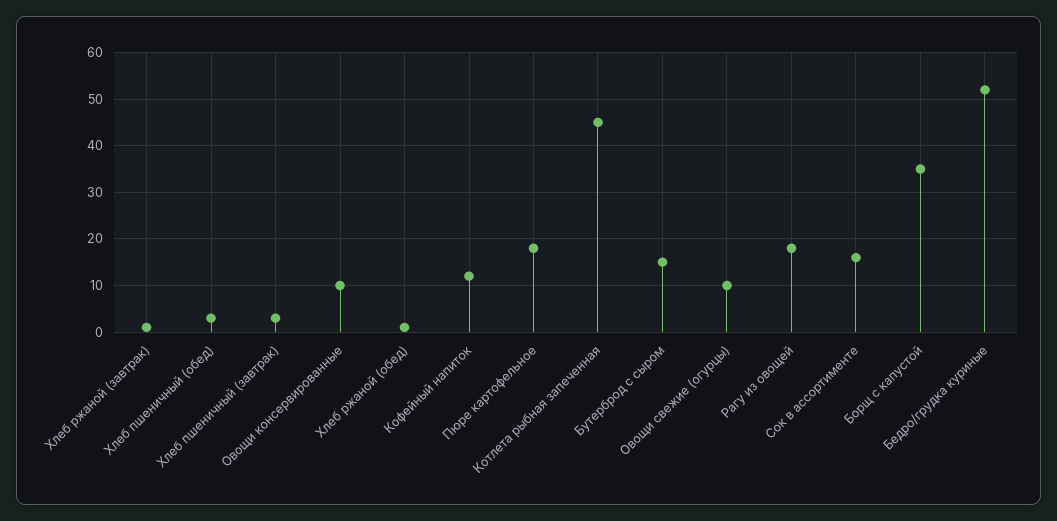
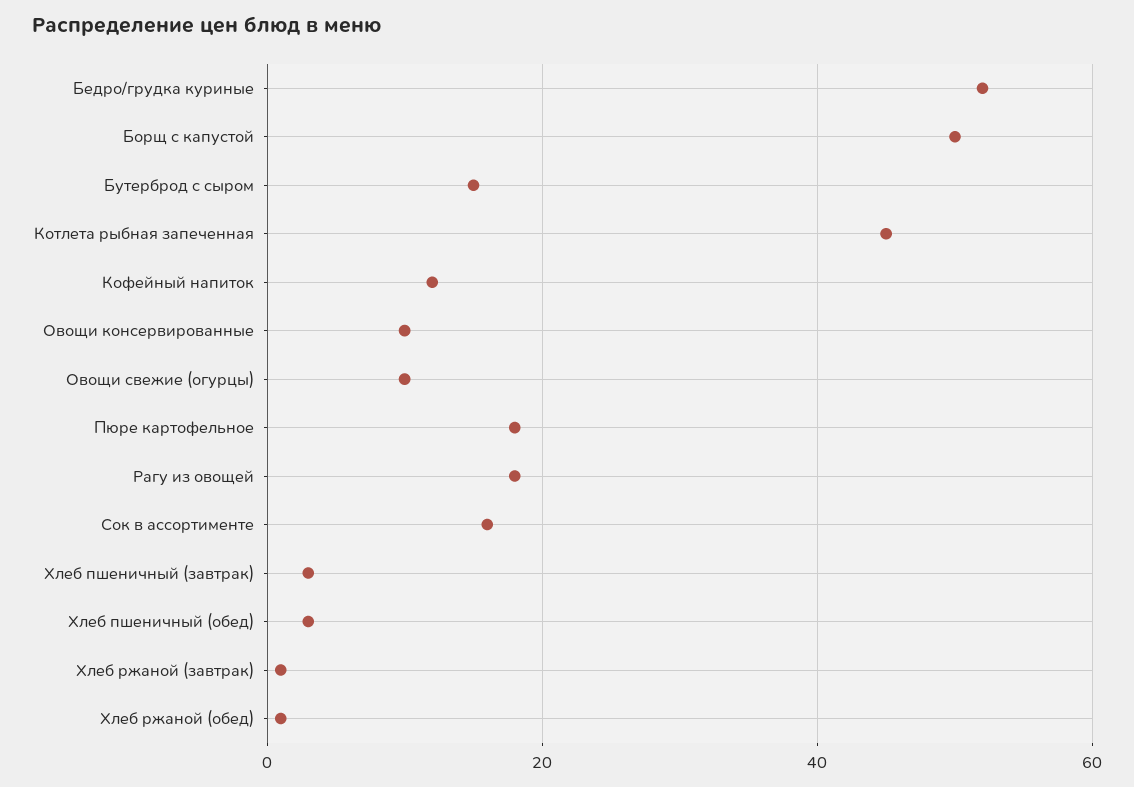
Борщ с капустой: 35 -> 50

